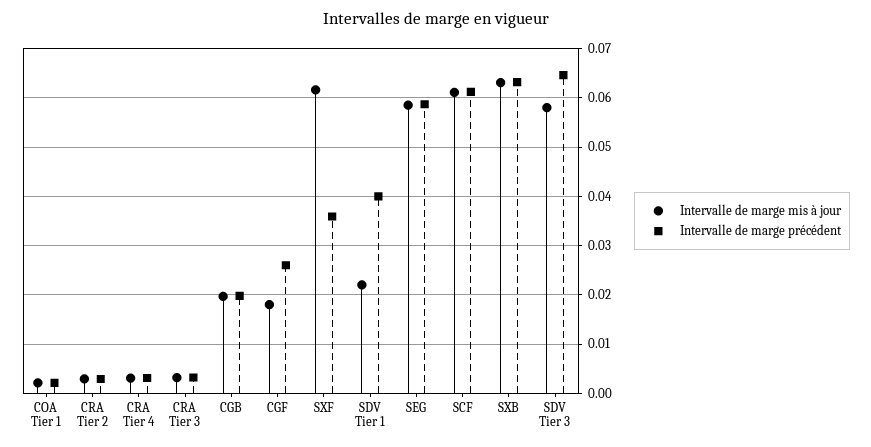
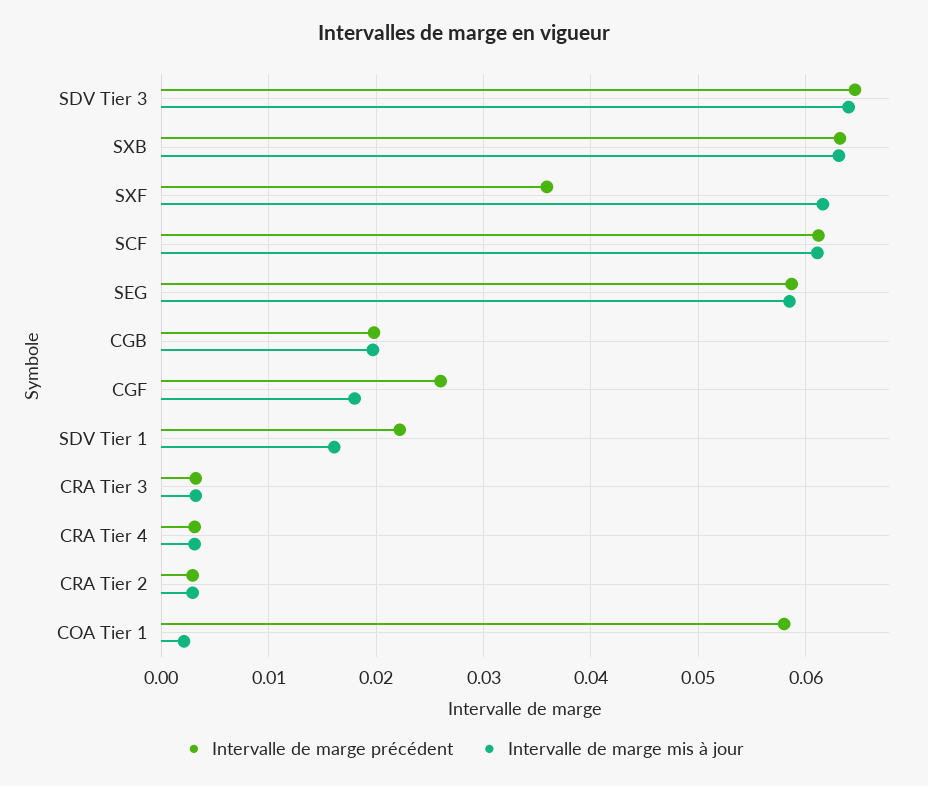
Intervalle de marge précédent, COA Tier 1: 0.002 -> 0.058
Intervalle de marge mis à jour, SDV Tier 1: 0.022 -> 0.016
Intervalle de marge précédent, SDV Tier 1: 0.04 -> 0.022
Intervalle de marge mis à jour, SDV Tier 3: 0.058 -> 0.064

